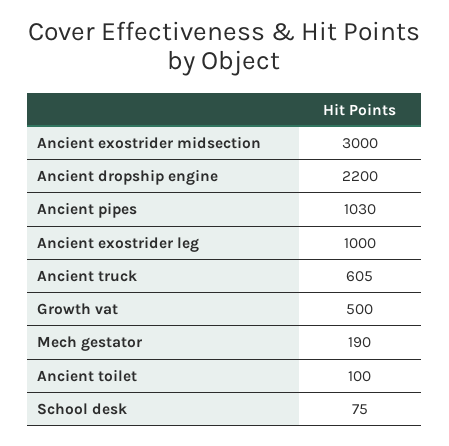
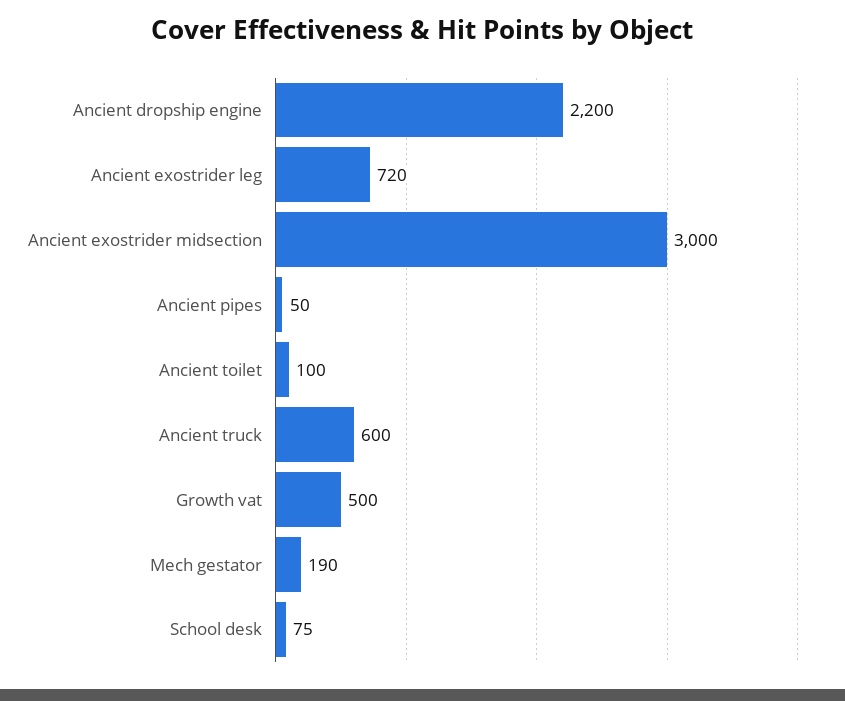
Ancient pipes: 1030 -> 50
Ancient exostrider leg: 1000 -> 720
Ancient truck: 605 -> 600

